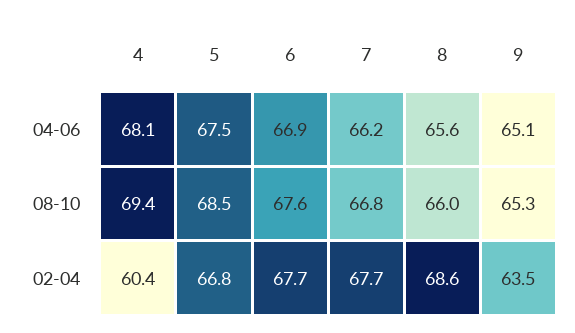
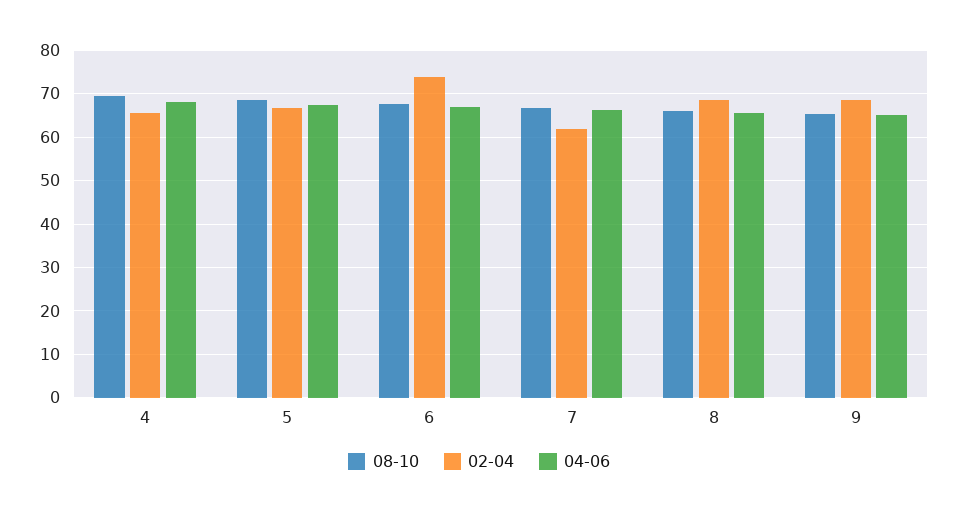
02-04, 4: 60.4 -> 66
02-04, 6: 67.7 -> 74
02-04, 7: 67.7 -> 62
02-04, 9: 63.5 -> 68

